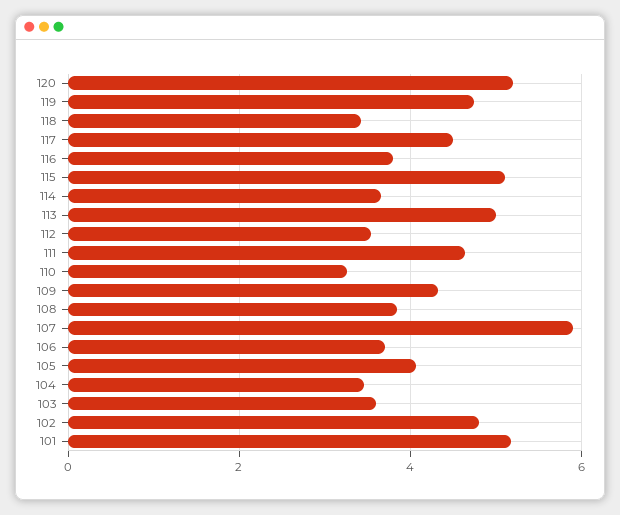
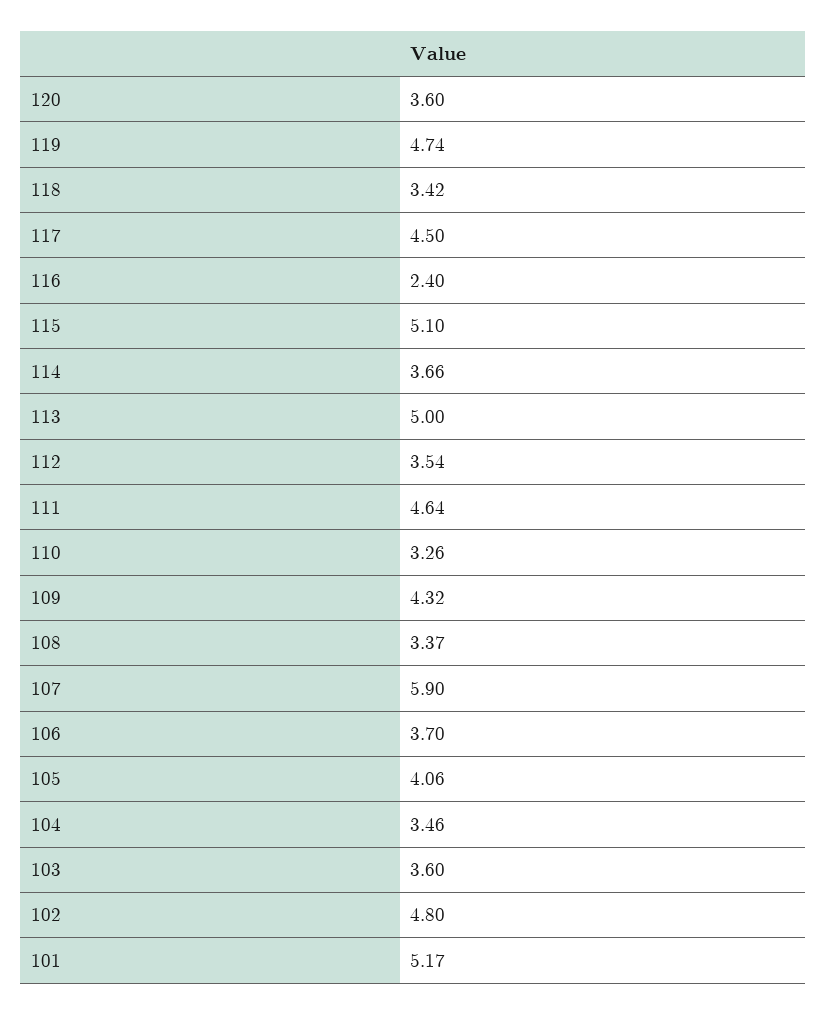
120: 5.2 -> 3.6
116: 3.8 -> 2.4
108: 3.8 -> 3.37

